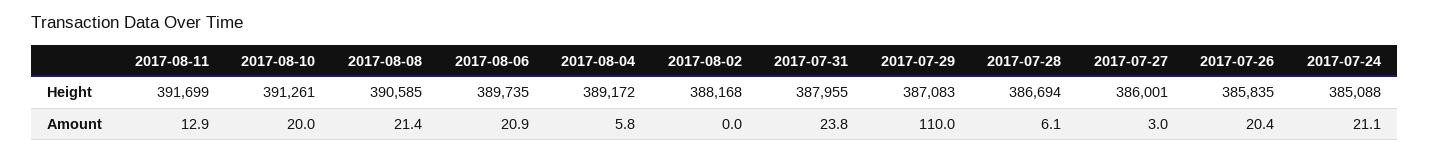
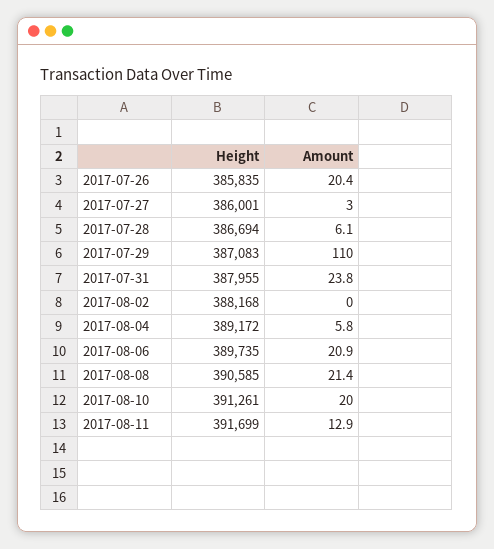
2017-07-24, Height: 385088 -> none
2017-07-24, Amount: 21.1 -> none

